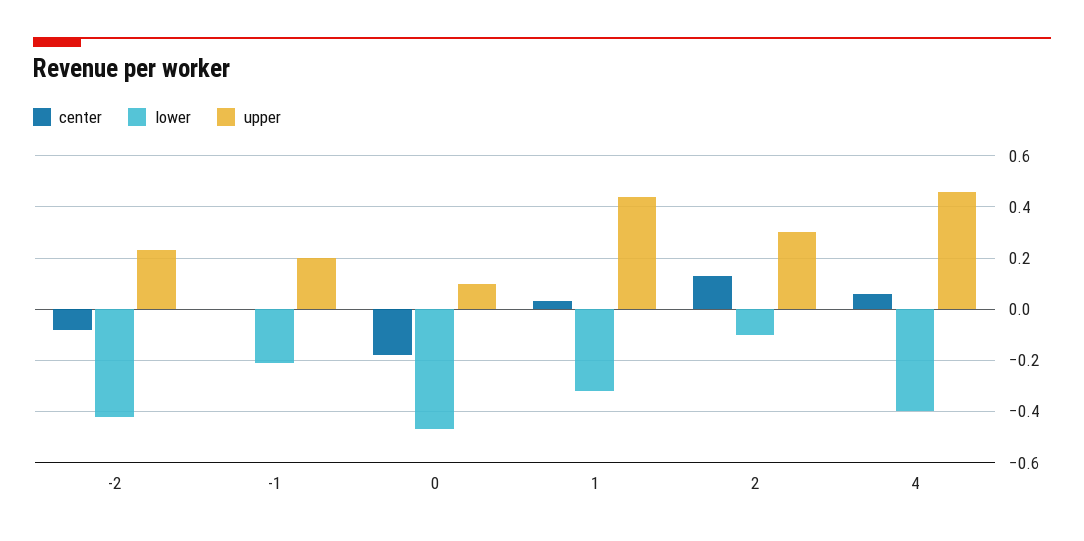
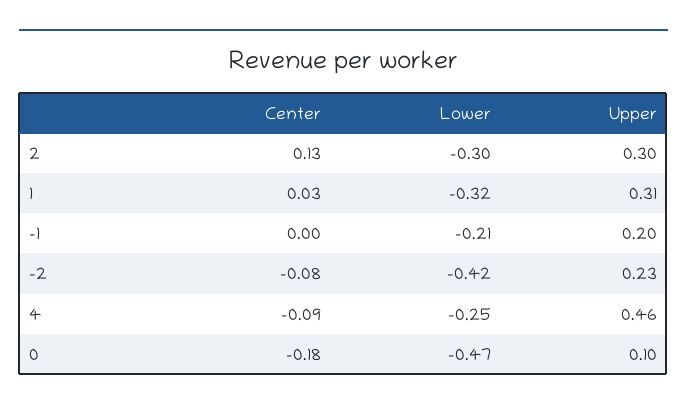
upper, 1: 0.45 -> 0.31
lower, 2: -0.1 -> -0.3
center, 4: 0.05 -> -0.09
lower, 4: -0.4 -> -0.25

